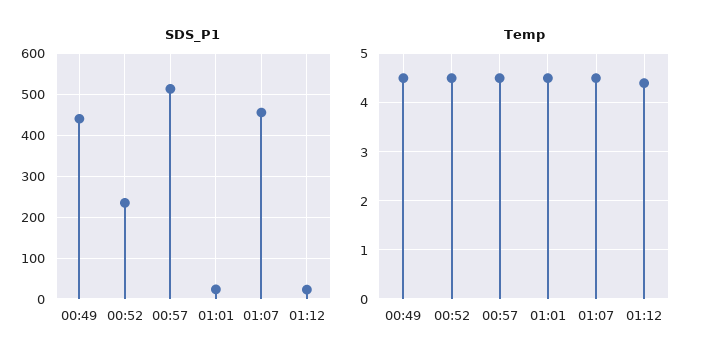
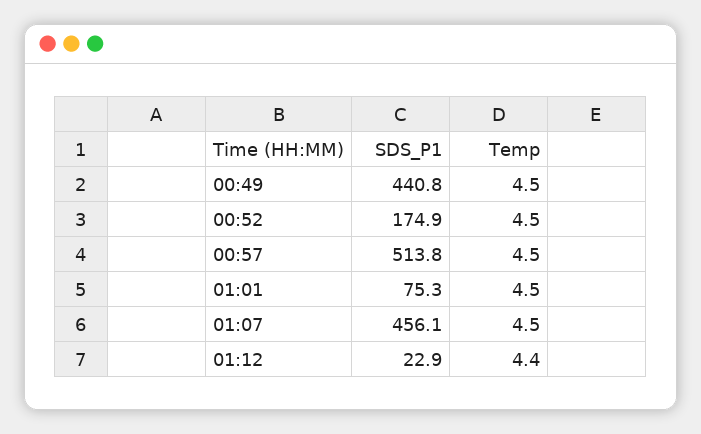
SDS_P1, 00:52: 240 -> 174.9
SDS_P1, 01:01: 20 -> 75.3

